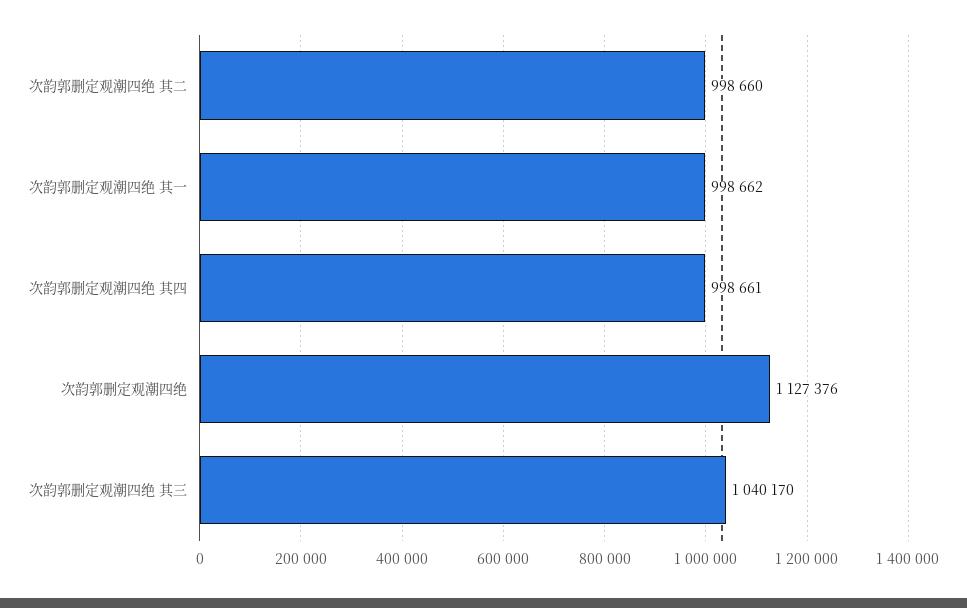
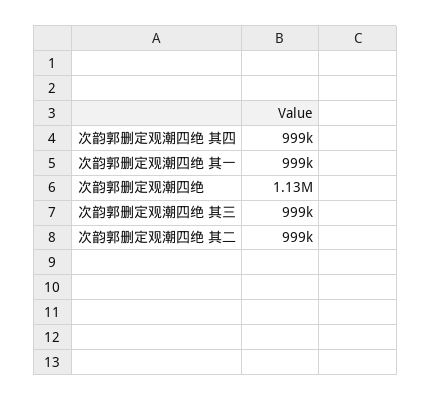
次韵郭删定观潮四绝 其三: 1040170 -> 999000

